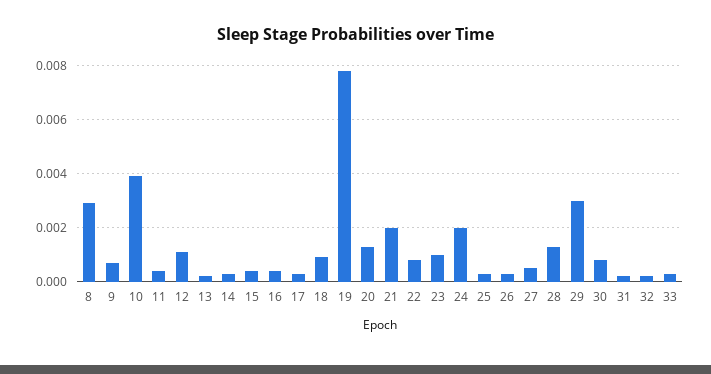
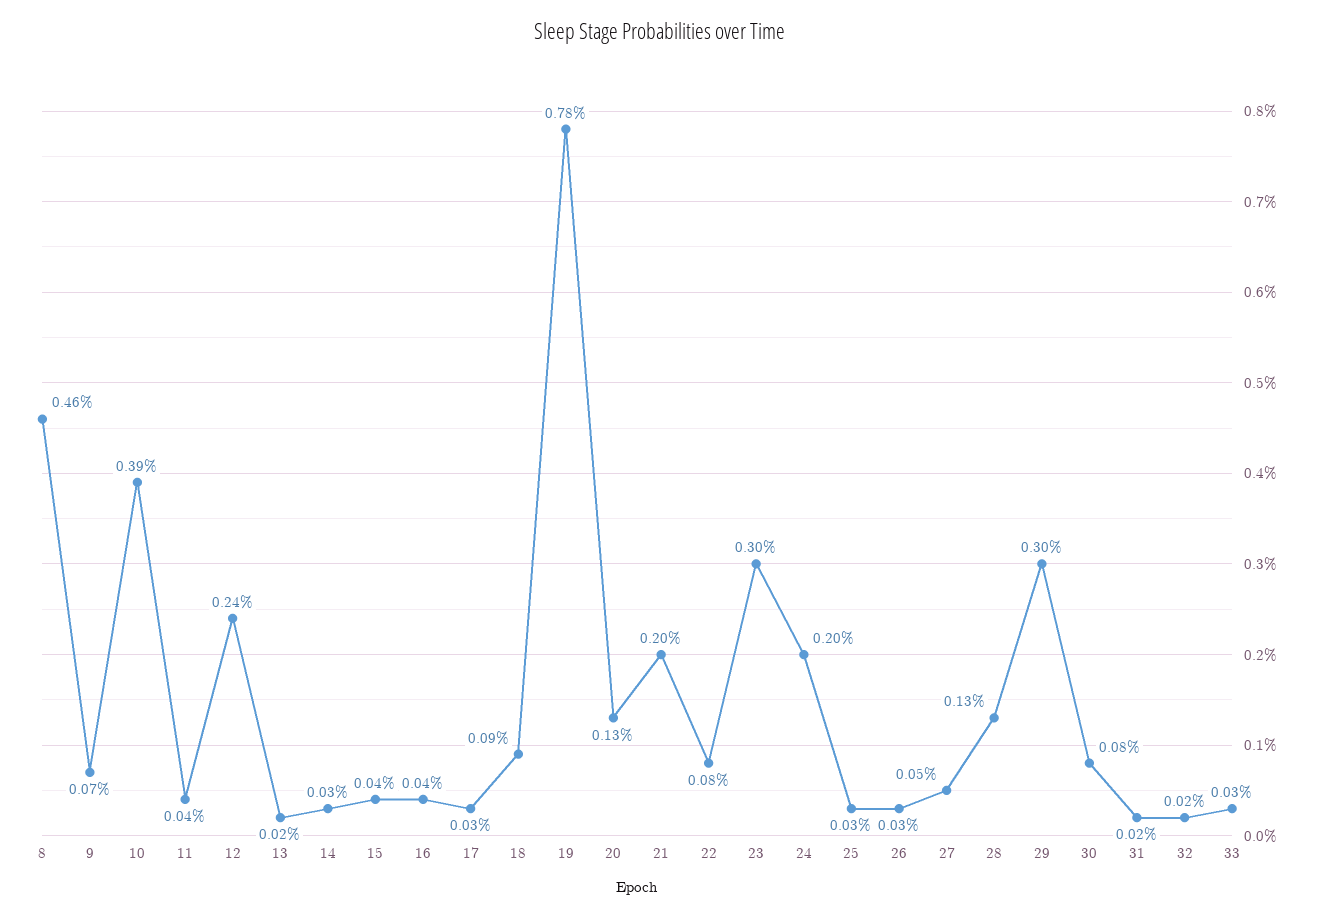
8: 0.003 -> 0.0046
12: 0.001 -> 0.0024
23: 0.001 -> 0.003

